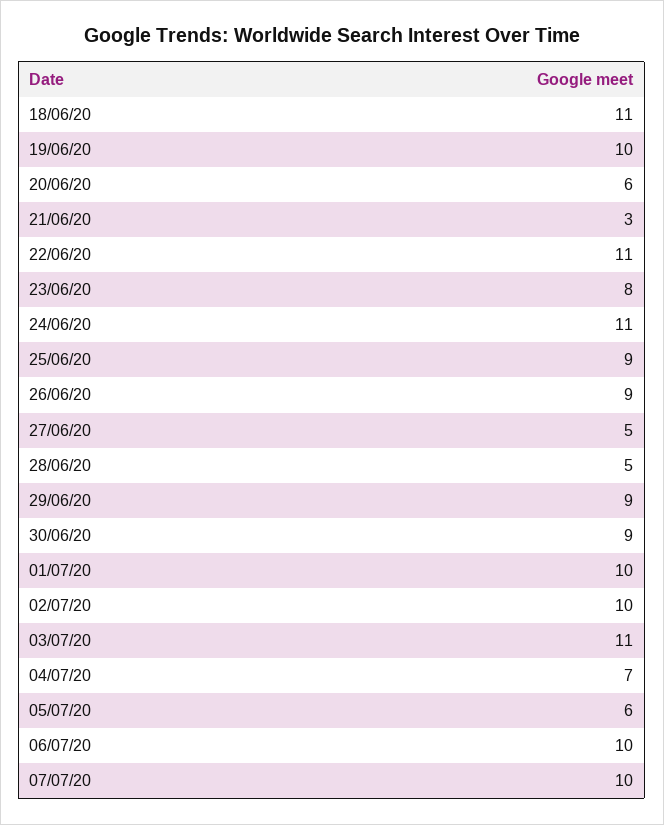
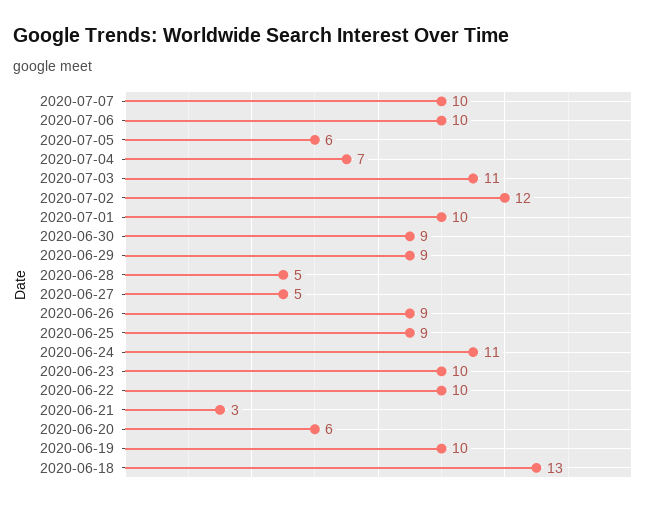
18/06/20: 11 -> 13
22/06/20: 11 -> 10
23/06/20: 8 -> 10
02/07/20: 10 -> 12

